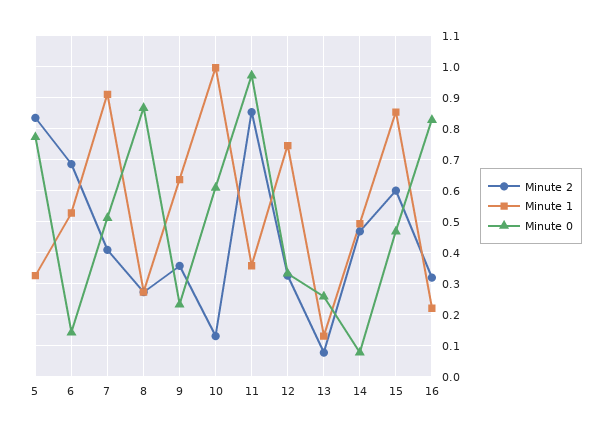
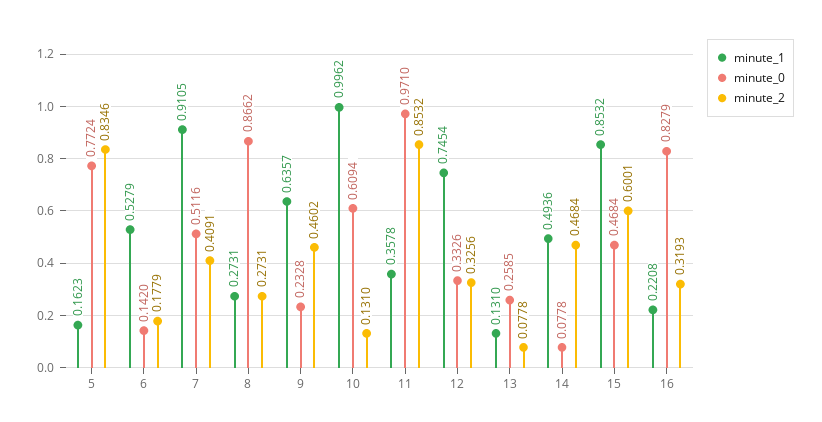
Minute 1, 5: 0.32 -> 0.1623
Minute 2, 6: 0.68 -> 0.1779
Minute 2, 9: 0.36 -> 0.4602

